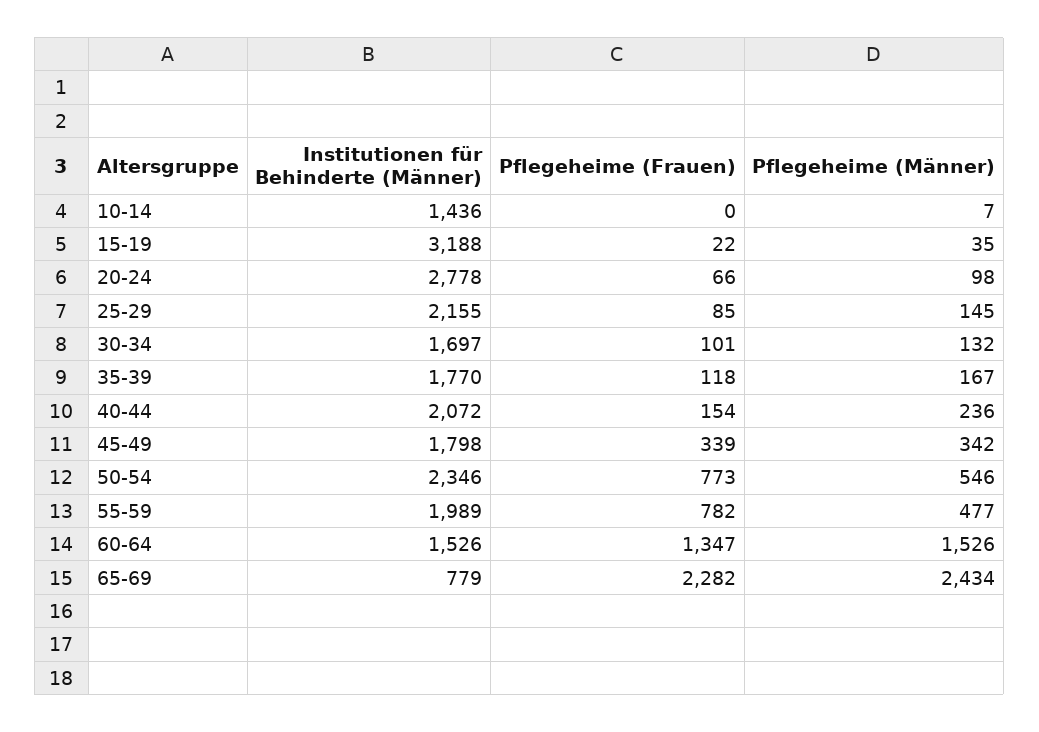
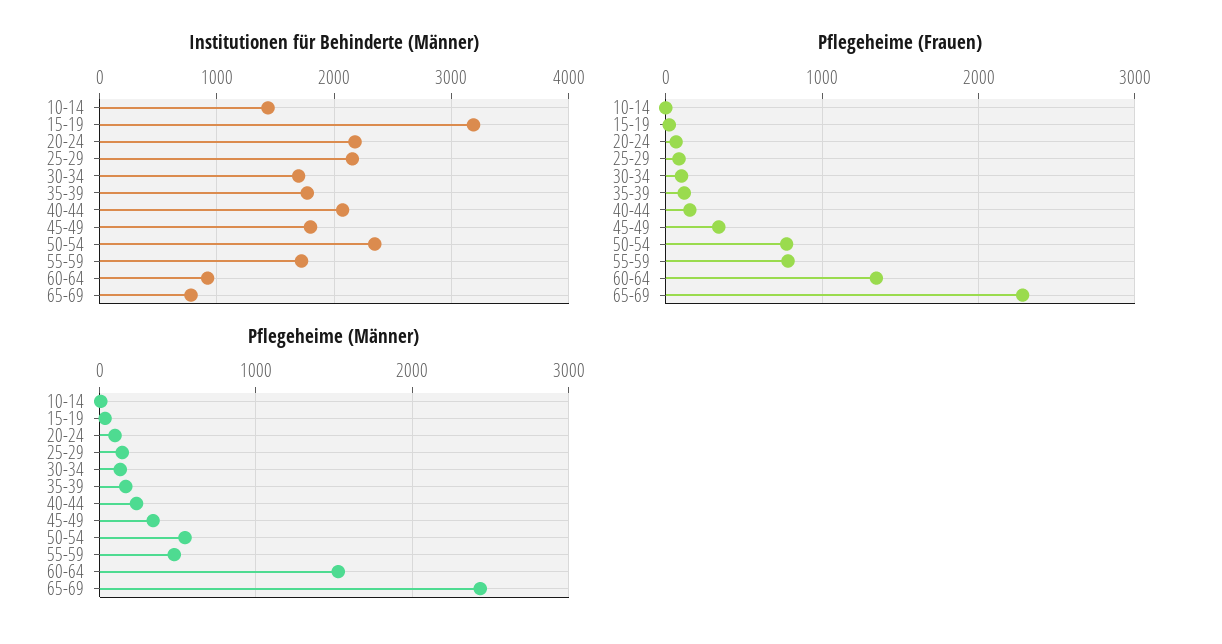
Institutionen für Behinderte (Männer), 20-24: 2778 -> 2200
Institutionen für Behinderte (Männer), 55-59: 1989 -> 1700
Institutionen für Behinderte (Männer), 60-64: 1526 -> 900

